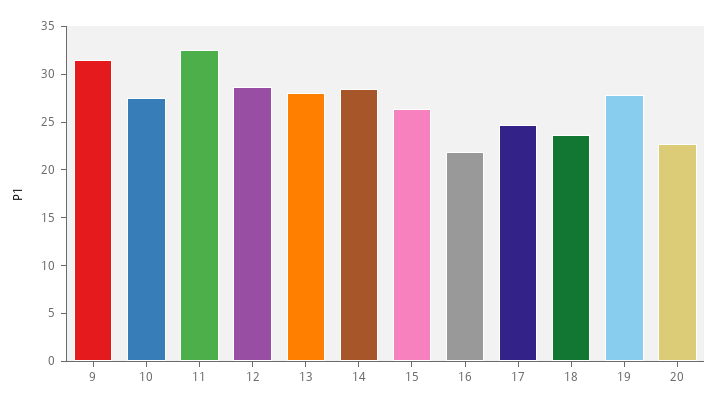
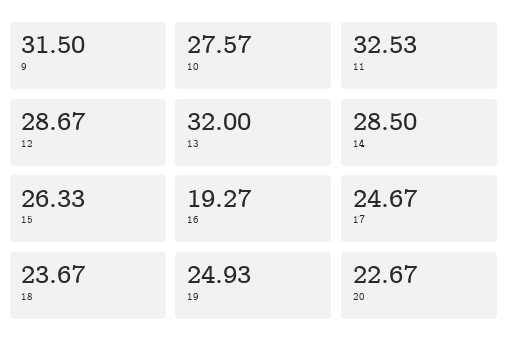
13: 28 -> 32
16: 22 -> 19.27
19: 28 -> 24.93

